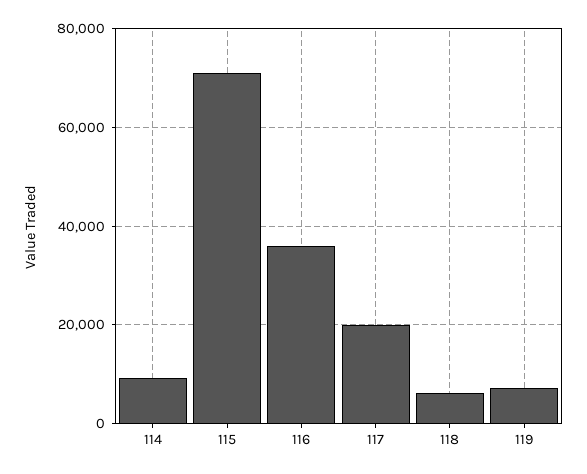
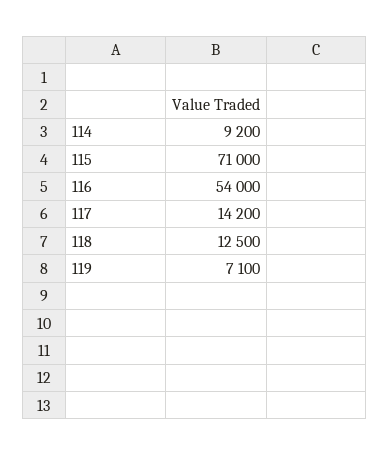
116: 36000 -> 54000
117: 20000 -> 14200
118: 6000 -> 12500

